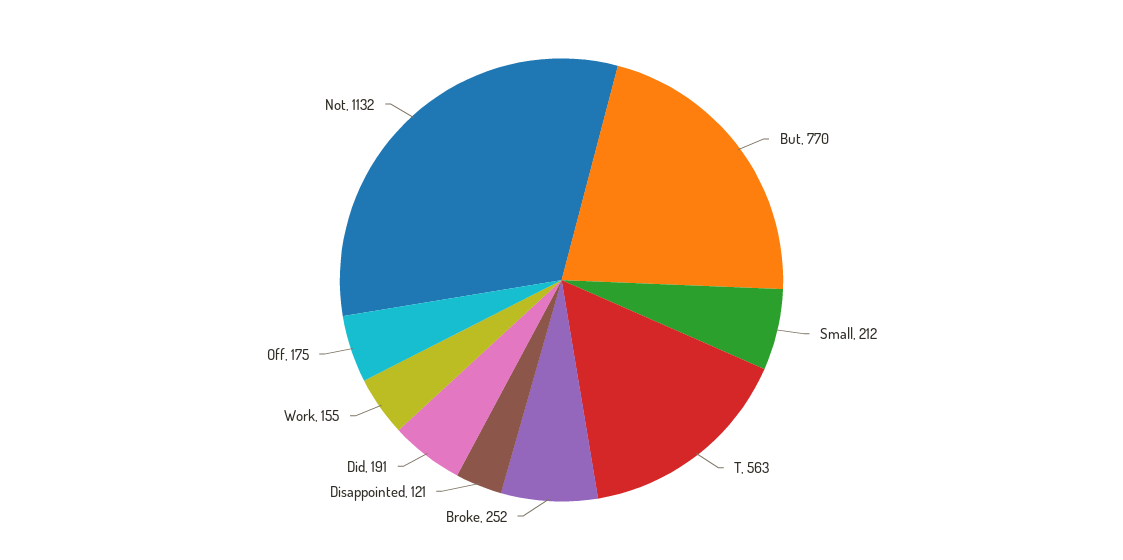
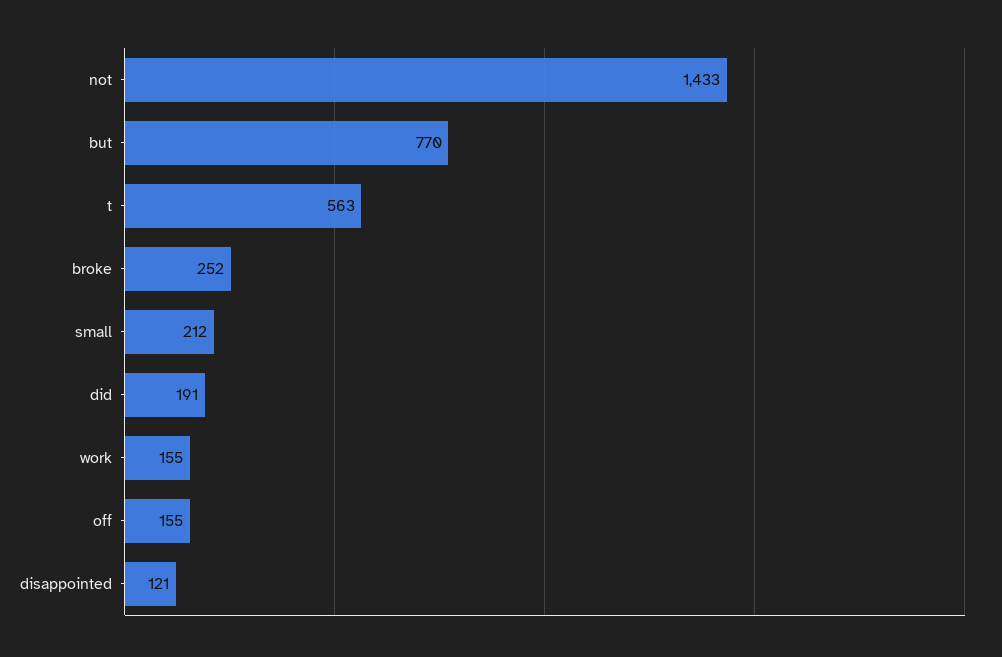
Off: 175 -> 155
Not: 1132 -> 1433

